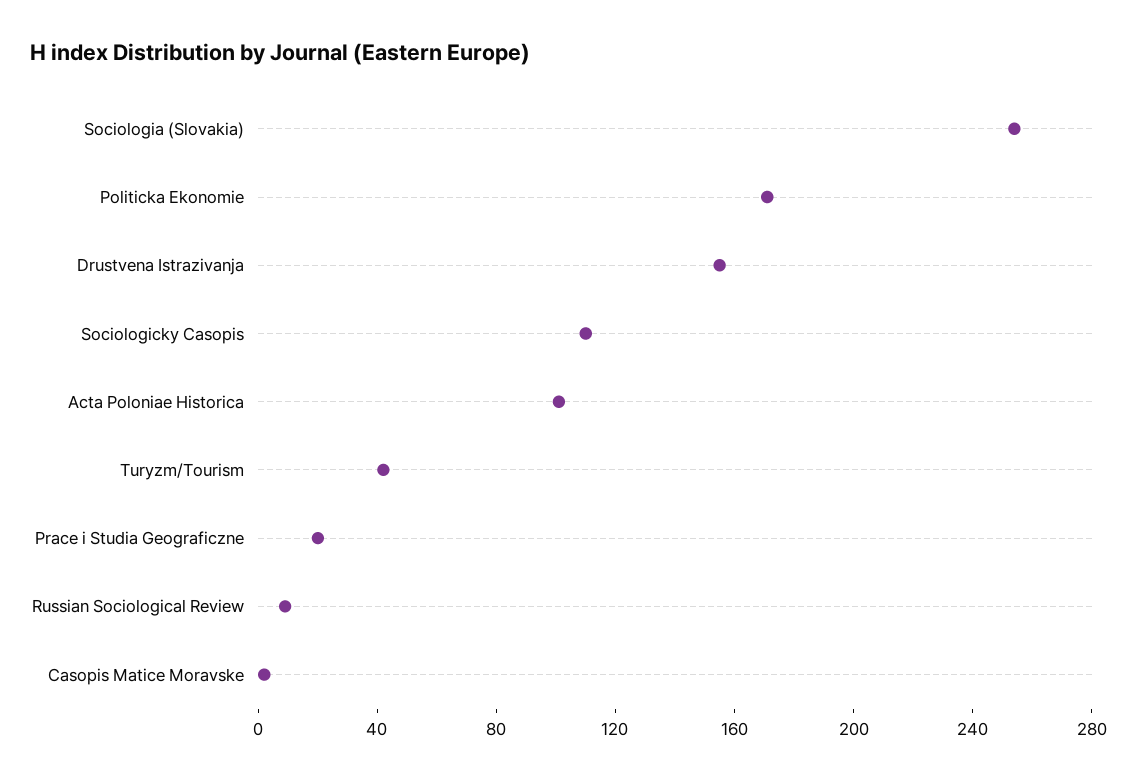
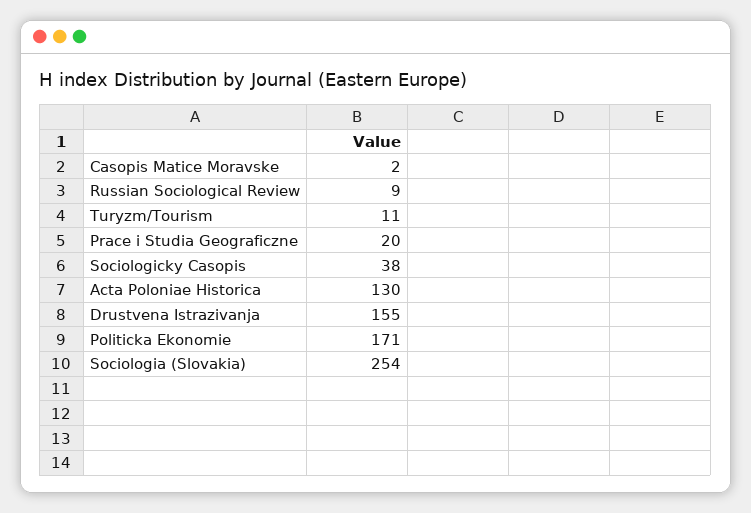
Sociologicky Casopis: 110 -> 38
Acta Poloniae Historica: 100 -> 130
Turyzm/Tourism: 40 -> 11

